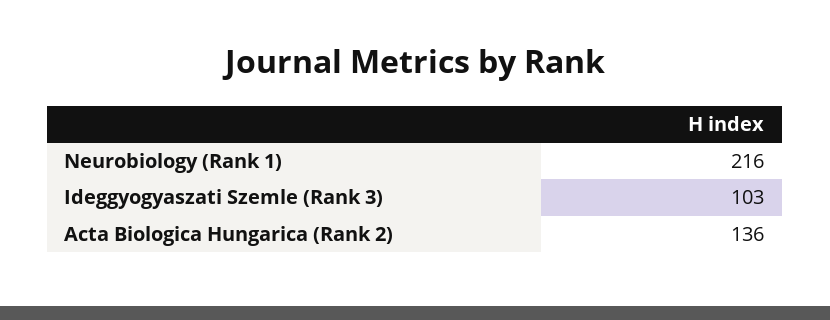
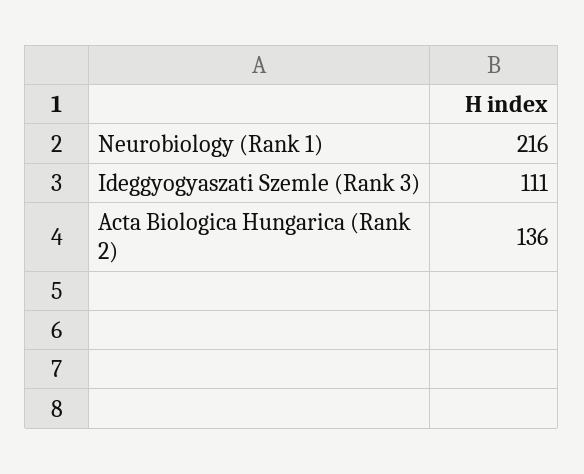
Ideggyogyaszati Szemle (Rank 3): 103 -> 111

